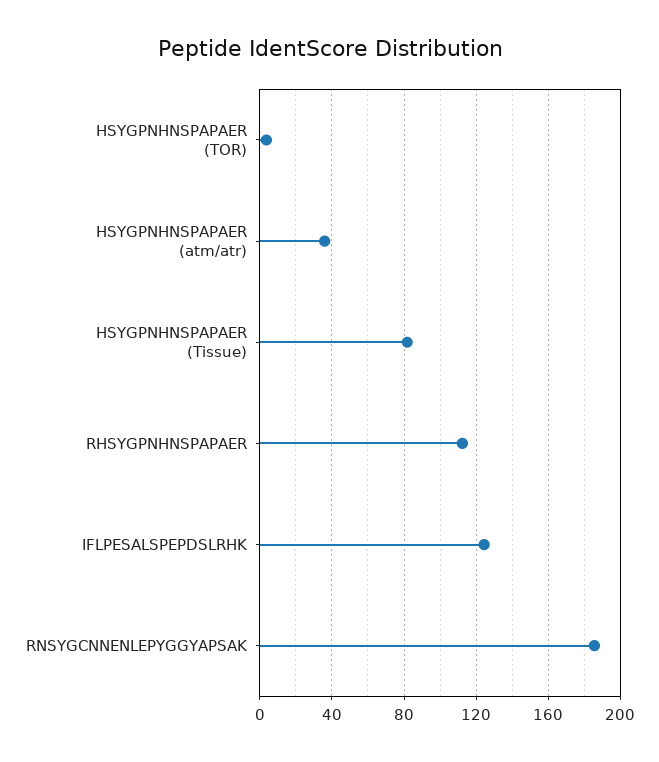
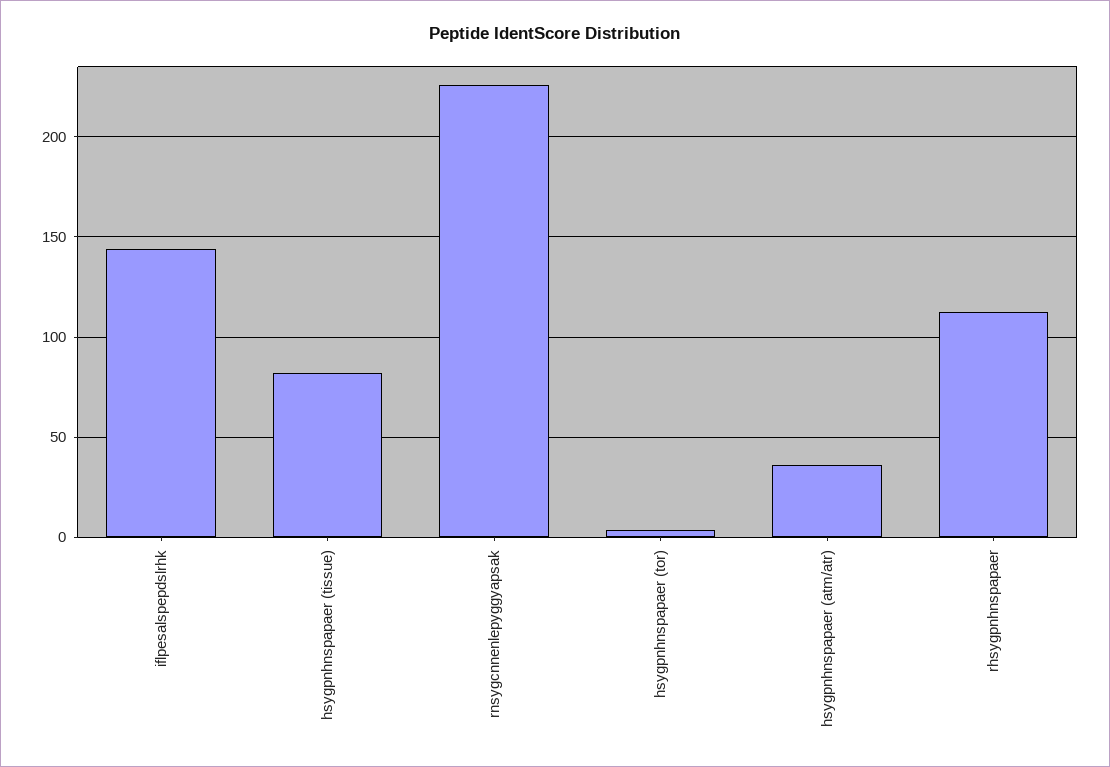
IFLPESALSPEPDSLRHK: 125 -> 145
RNSYGCNNENLEPYGGYAPSAK: 185 -> 225

